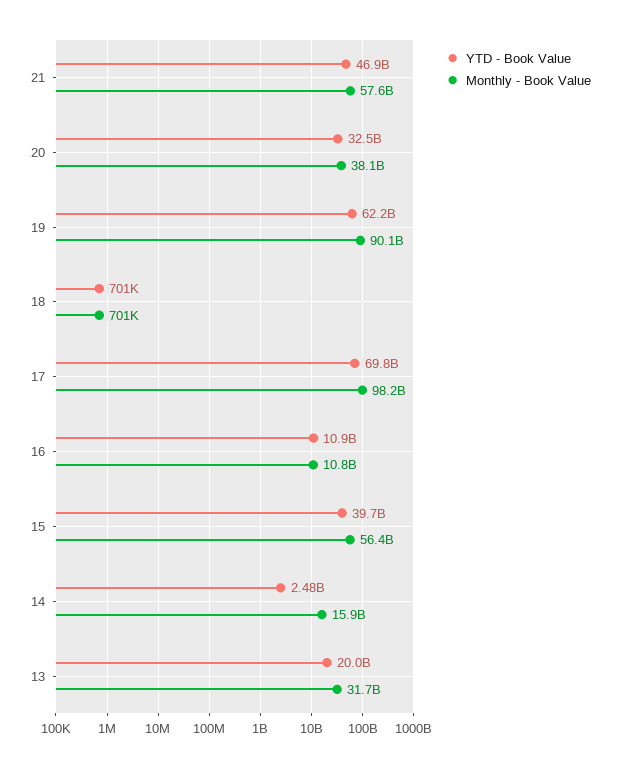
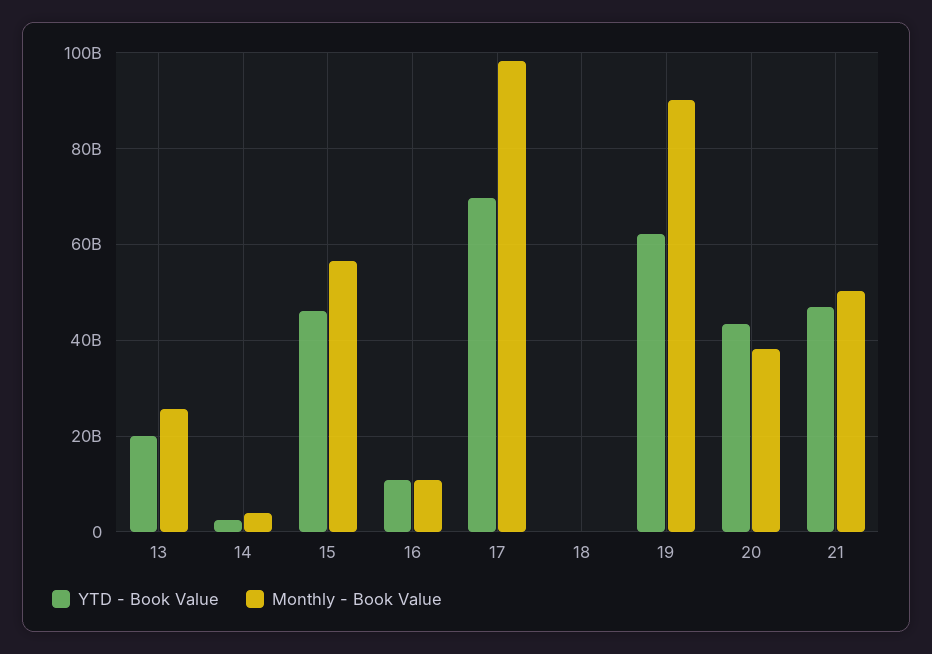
Monthly - Book Value, 21: 57600000000 -> 50000000000
YTD - Book Value, 20: 32500000000 -> 44000000000
YTD - Book Value, 15: 39700000000 -> 46000000000
Monthly - Book Value, 14: 15900000000 -> 4000000000
Monthly - Book Value, 13: 31700000000 -> 26000000000

